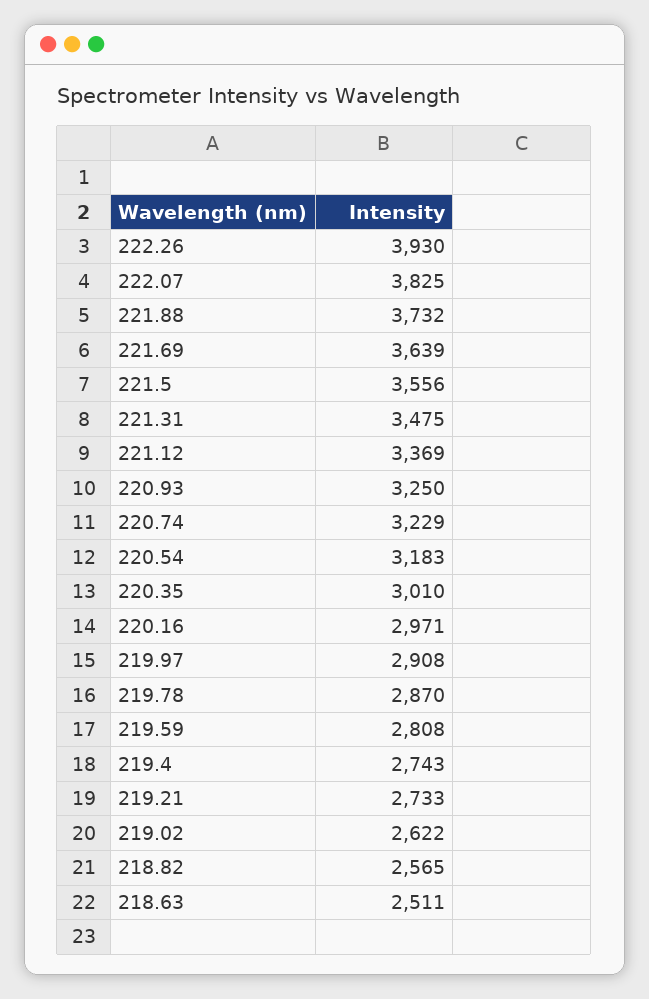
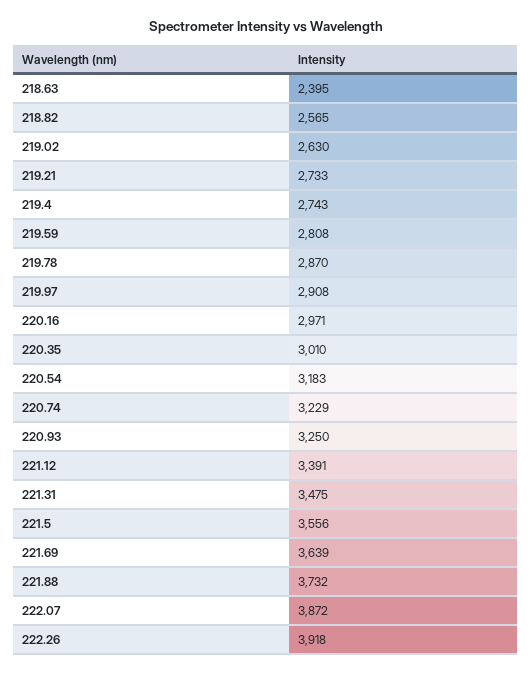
222.26: 3930 -> 3918
222.07: 3825 -> 3872
221.12: 3369 -> 3391
219.02: 2622 -> 2630
218.63: 2511 -> 2395

